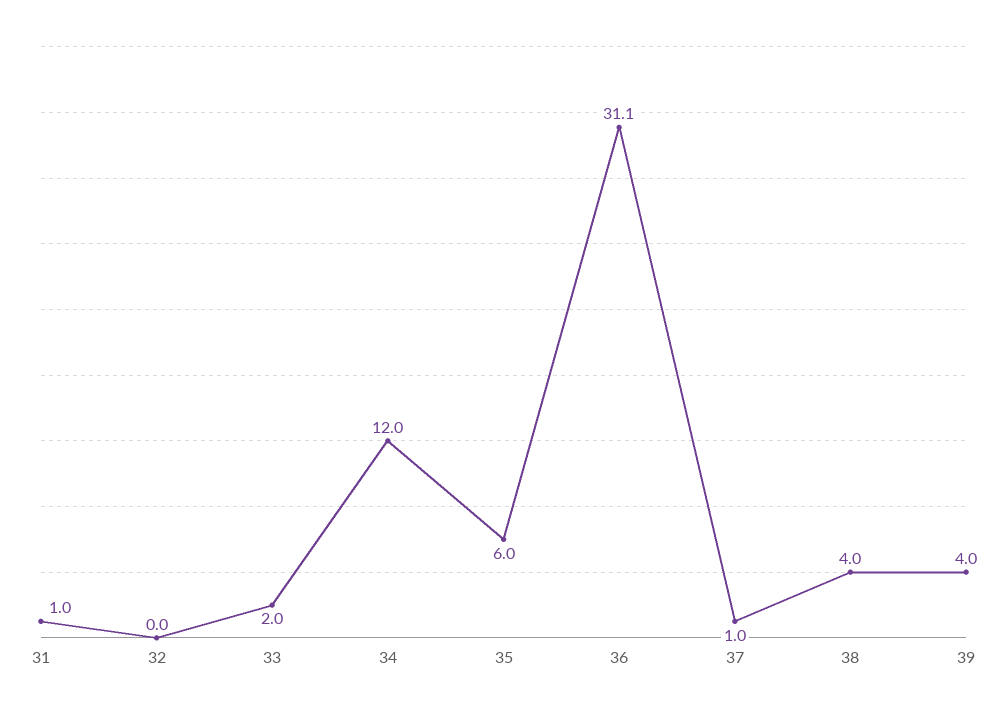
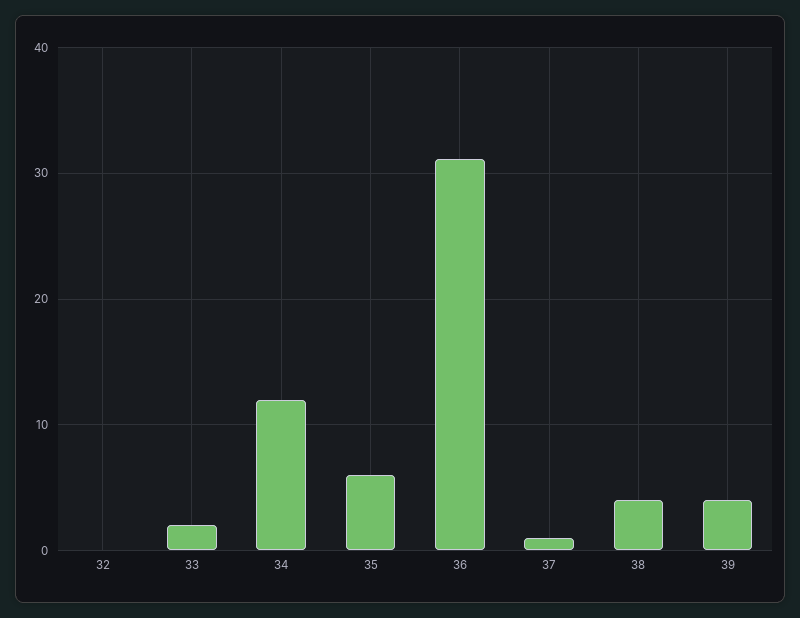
31: 1 -> none

